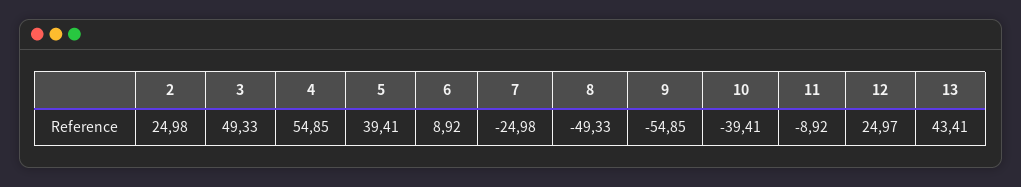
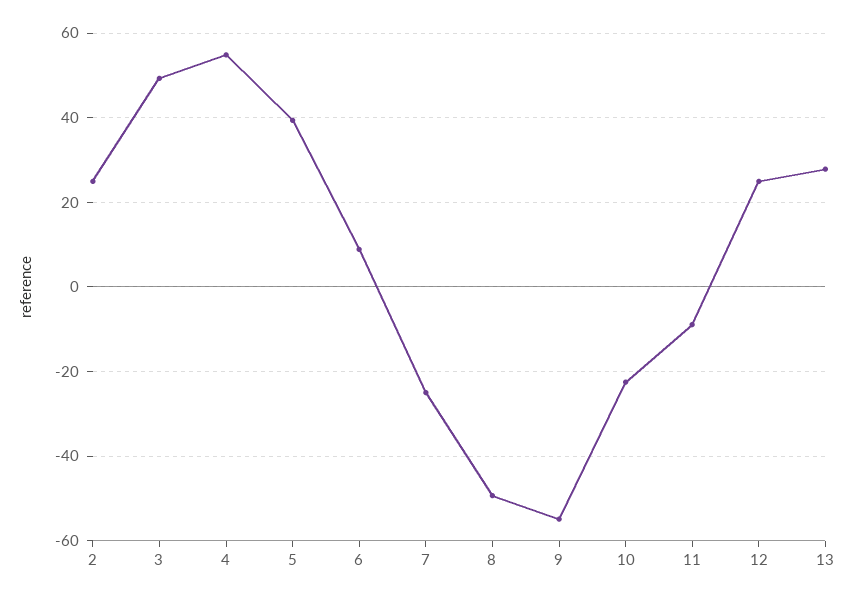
10: -39.41 -> -22
13: 43.41 -> 28

